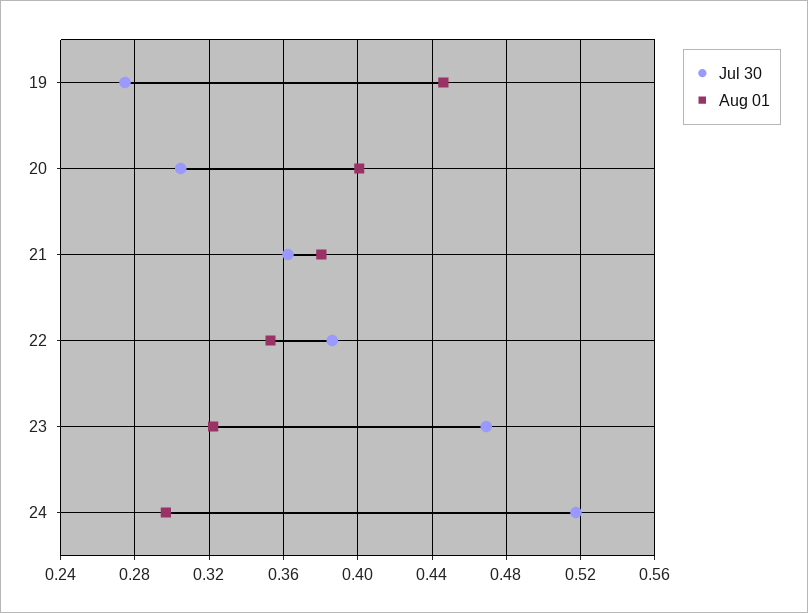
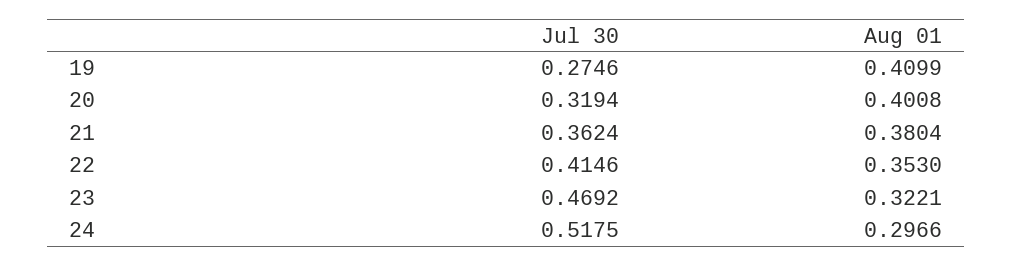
Aug 01, 19: 0.445 -> 0.4099
Jul 30, 20: 0.305 -> 0.3194
Jul 30, 22: 0.385 -> 0.4146

